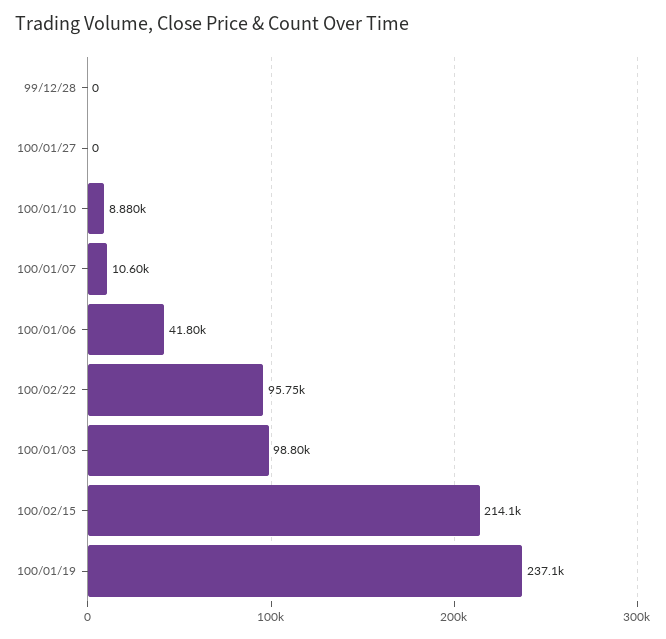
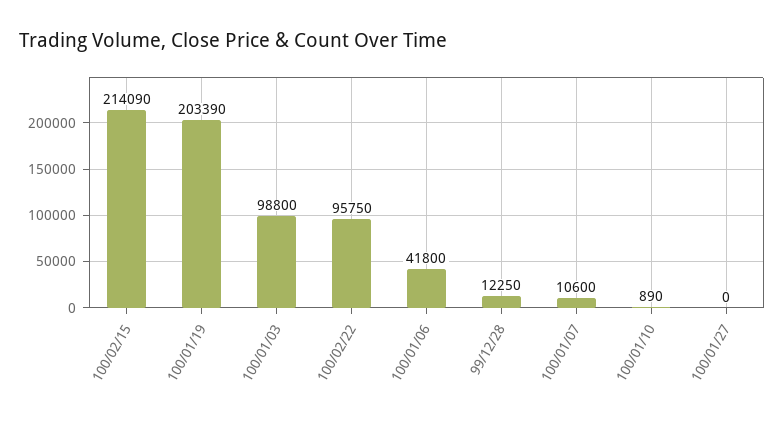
99/12/28: 0 -> 12250
100/01/10: 8880 -> 890
100/01/19: 237100 -> 203390

